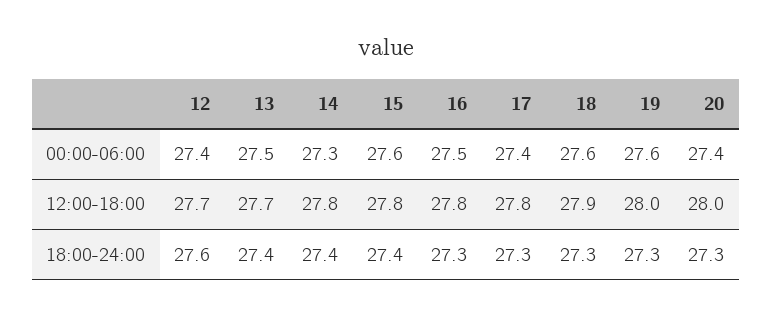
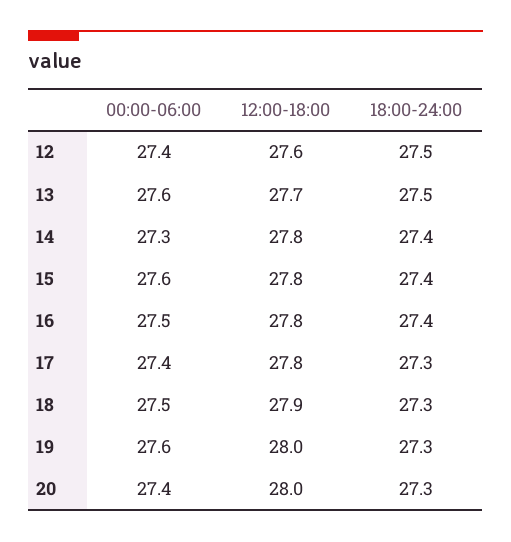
13, 00:00-06:00: 27.5 -> 27.6
18, 00:00-06:00: 27.6 -> 27.5
12, 12:00-18:00: 27.7 -> 27.6
12, 18:00-24:00: 27.6 -> 27.5
13, 18:00-24:00: 27.4 -> 27.5
16, 18:00-24:00: 27.3 -> 27.4

